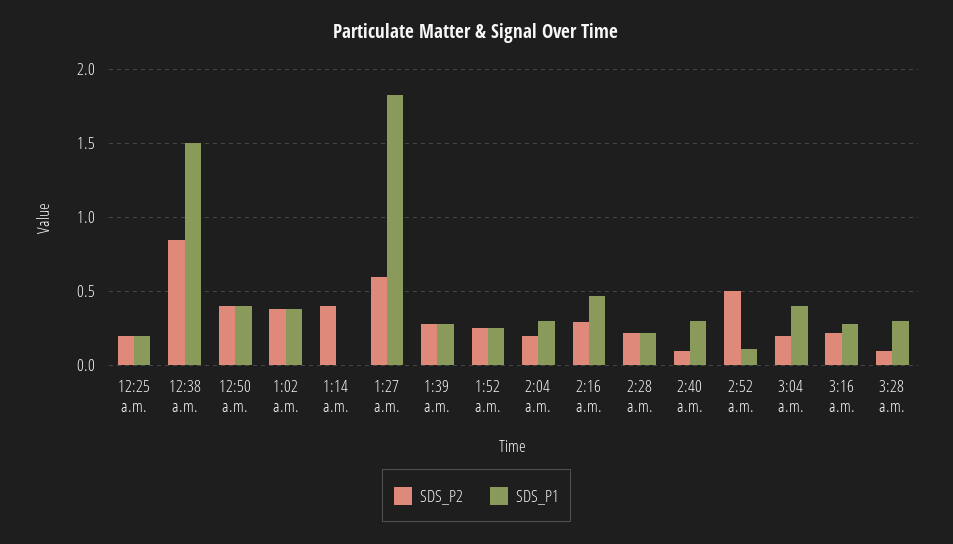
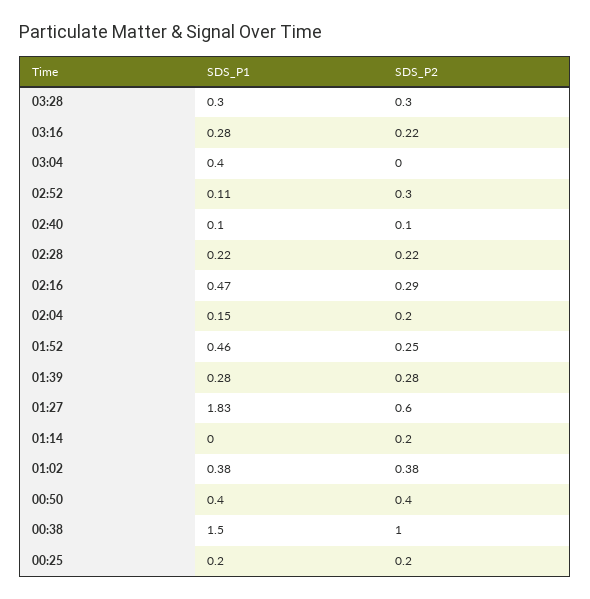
SDS_P2, 12:38 a.m.: 0.85 -> 1
SDS_P2, 1:14 a.m.: 0.4 -> 0.2
SDS_P1, 1:52 a.m.: 0.25 -> 0.46
SDS_P1, 2:04 a.m.: 0.3 -> 0.15
SDS_P1, 2:40 a.m.: 0.3 -> 0.1
SDS_P2, 2:52 a.m.: 0.5 -> 0.3
SDS_P2, 3:04 a.m.: 0.2 -> 0
SDS_P2, 3:28 a.m.: 0.1 -> 0.3

